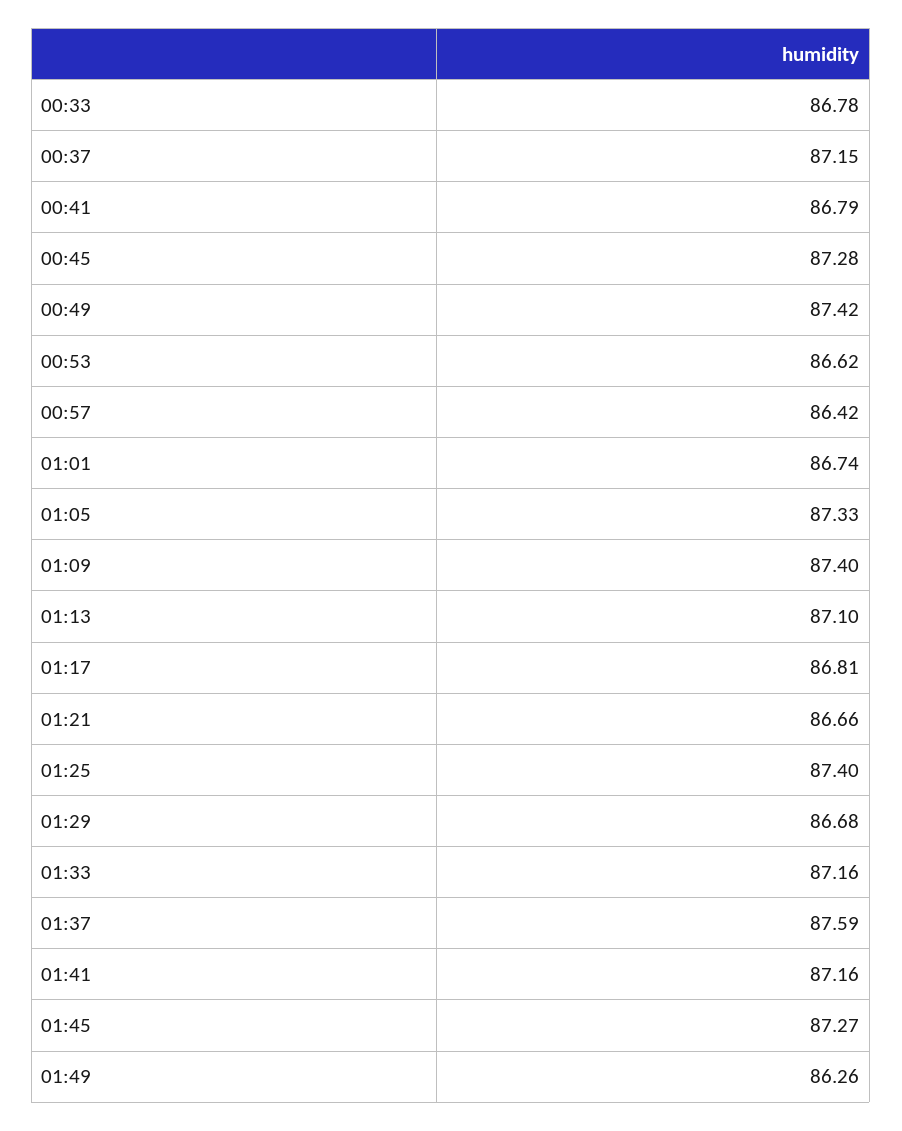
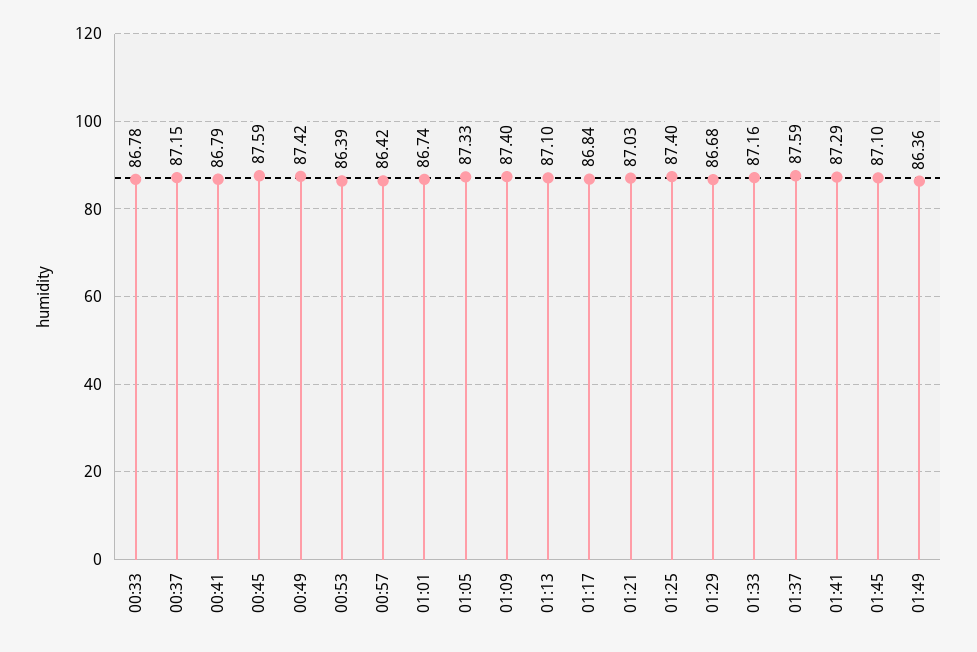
00:45: 87.28 -> 87.59
00:53: 86.62 -> 86.39
01:17: 86.81 -> 86.84
01:21: 86.66 -> 87.03
01:41: 87.16 -> 87.29
01:45: 87.27 -> 87.1
01:49: 86.26 -> 86.36

